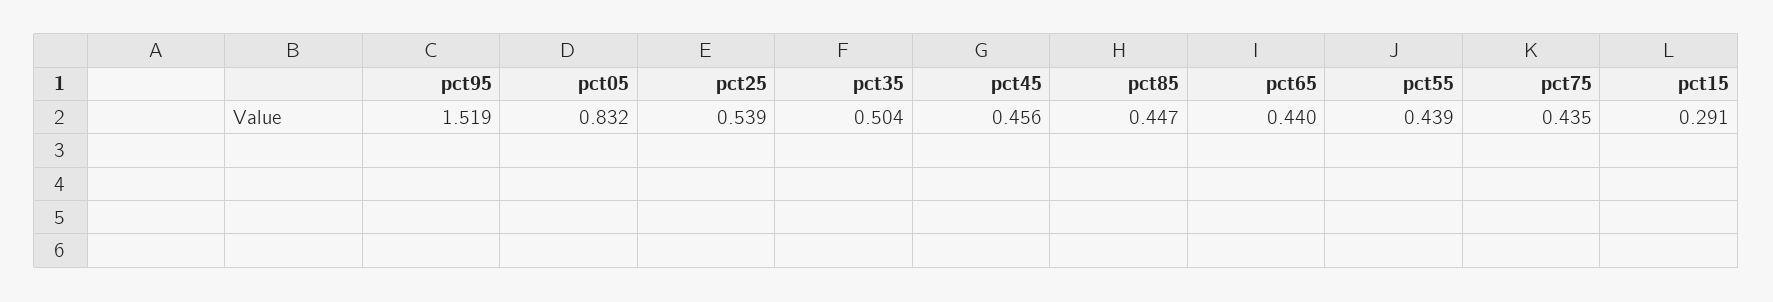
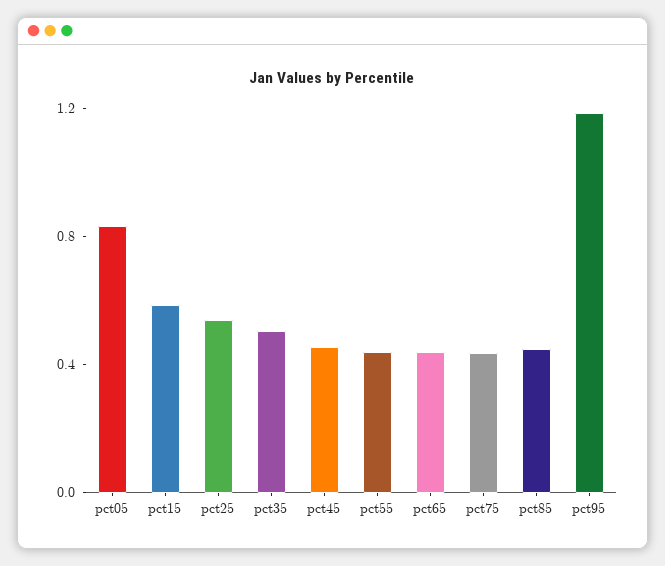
pct95: 1.519 -> 1.2
pct15: 0.291 -> 0.6

